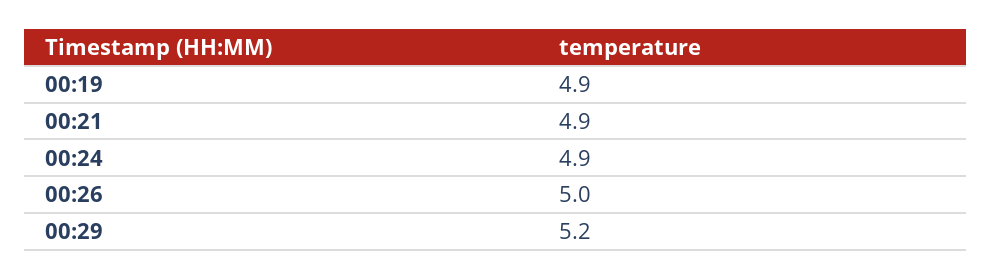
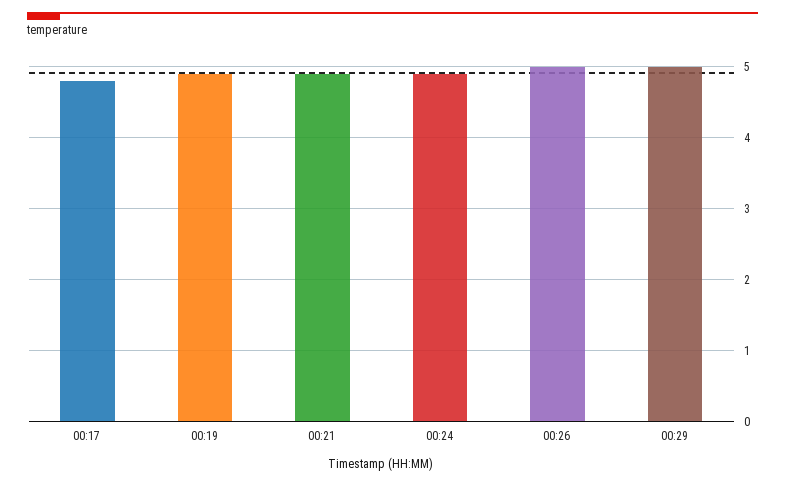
00:29: 5.2 -> 5
00:17: none -> 4.8

